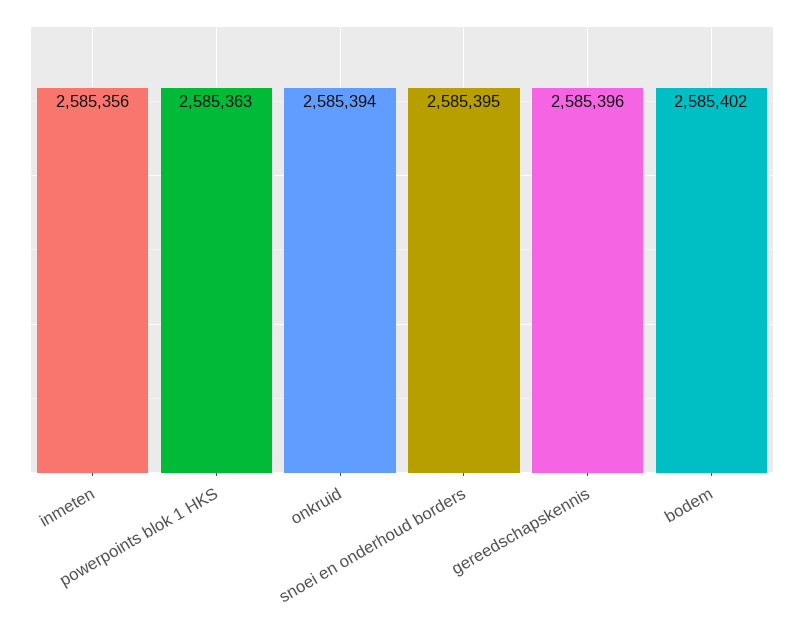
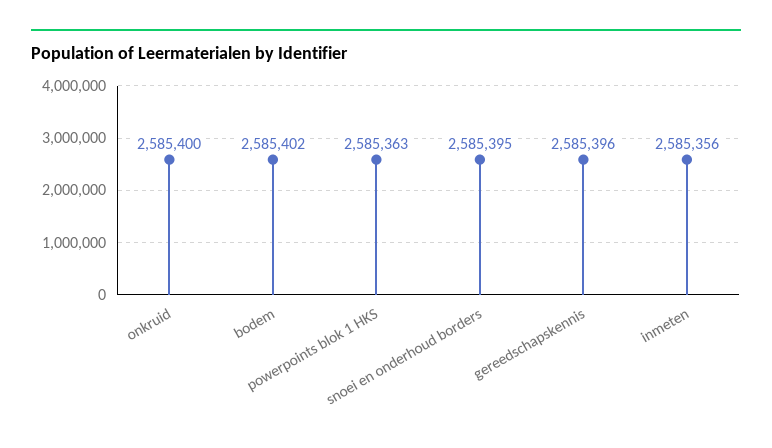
onkruid: 2585394 -> 2585400

